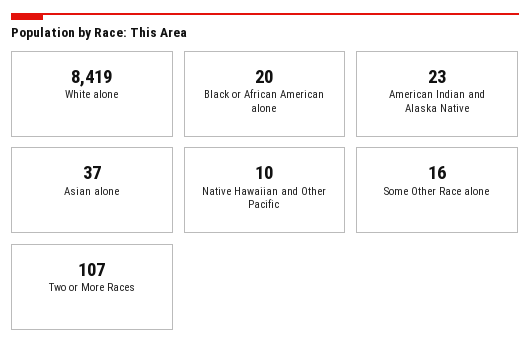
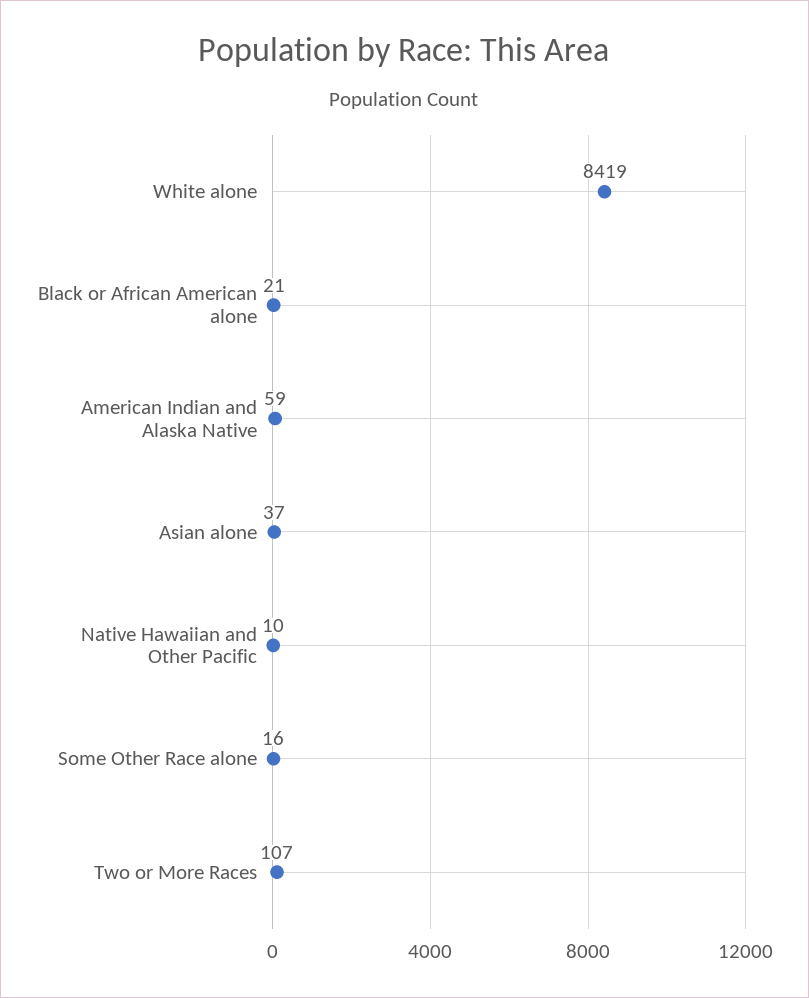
Black or African American alone: 20 -> 21
American Indian and Alaska Native: 23 -> 59

